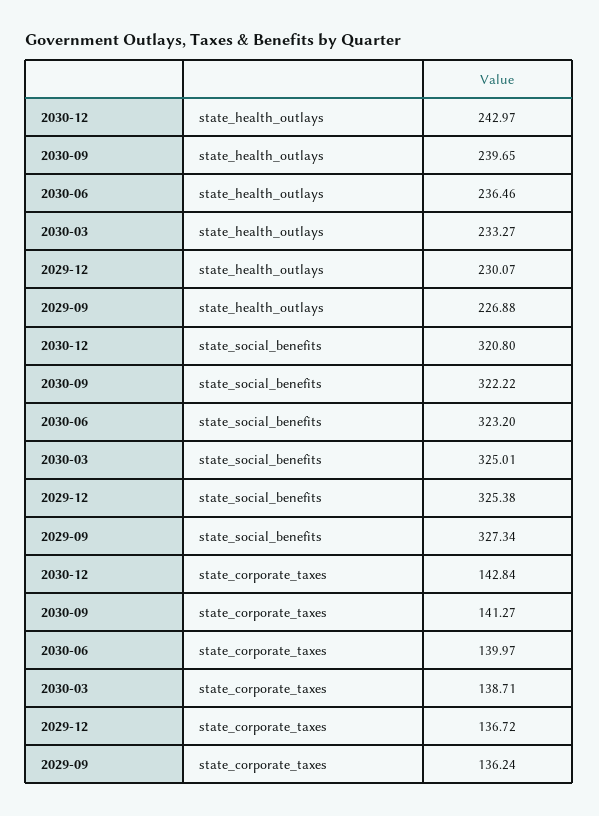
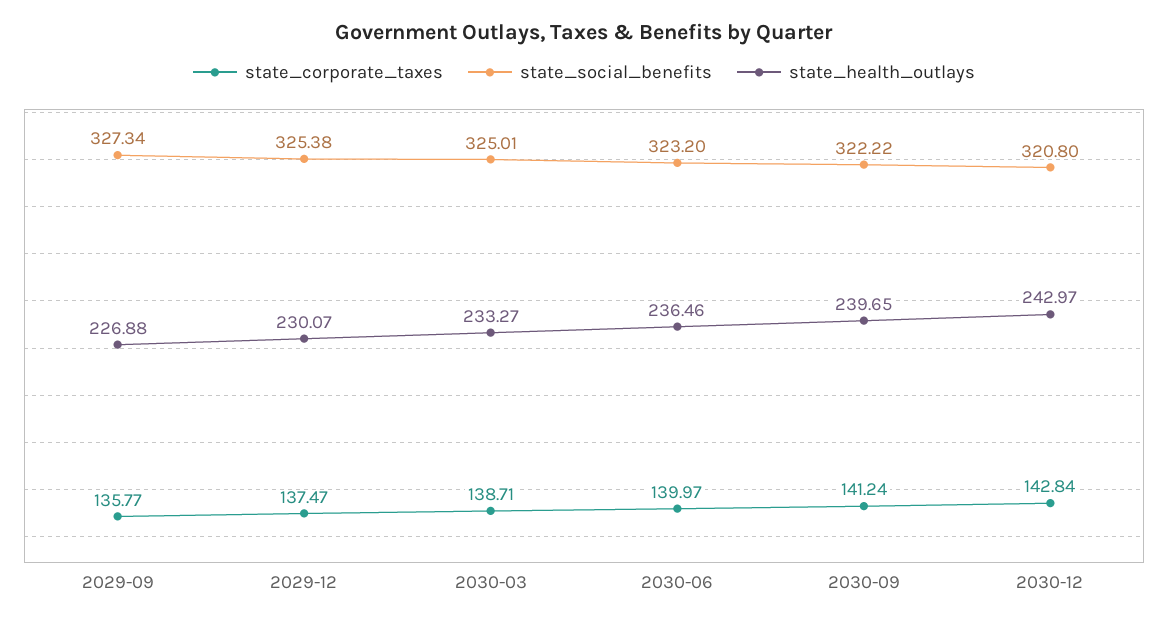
state_corporate_taxes, 2030-09: 141.27 -> 141.24
state_corporate_taxes, 2029-12: 136.72 -> 137.47
state_corporate_taxes, 2029-09: 136.24 -> 135.77

